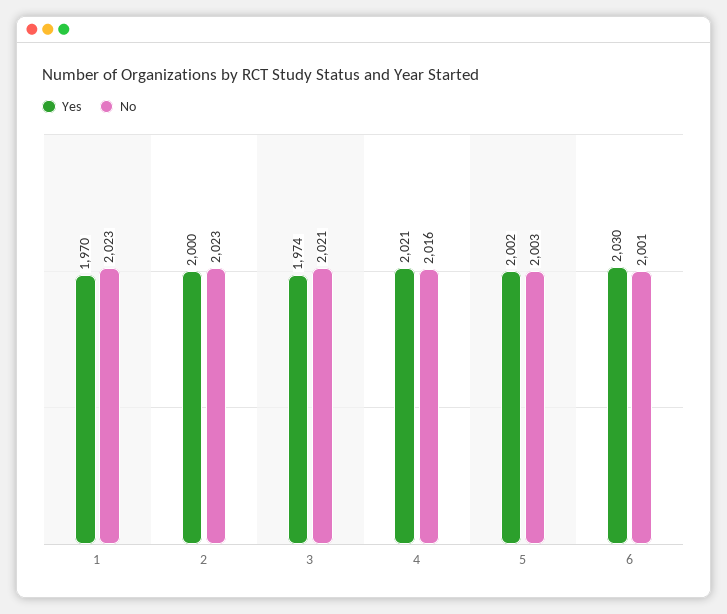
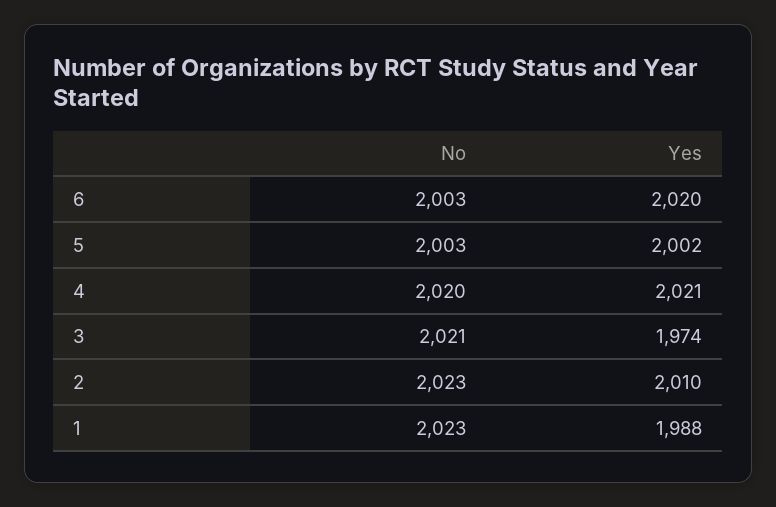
Yes, 1: 1970 -> 1988
Yes, 2: 2000 -> 2010
No, 4: 2016 -> 2020
Yes, 6: 2030 -> 2020
No, 6: 2001 -> 2003

